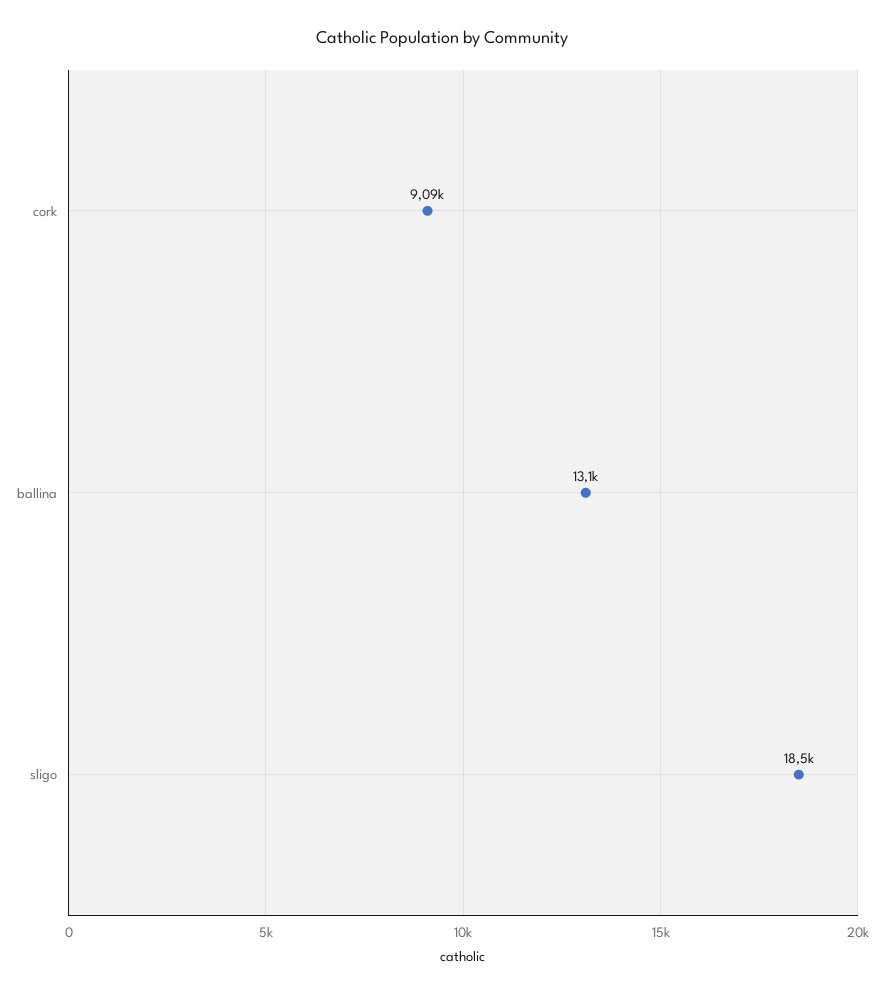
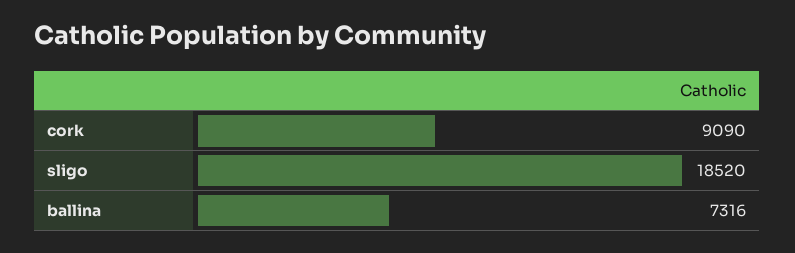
ballina: 13100 -> 7316

